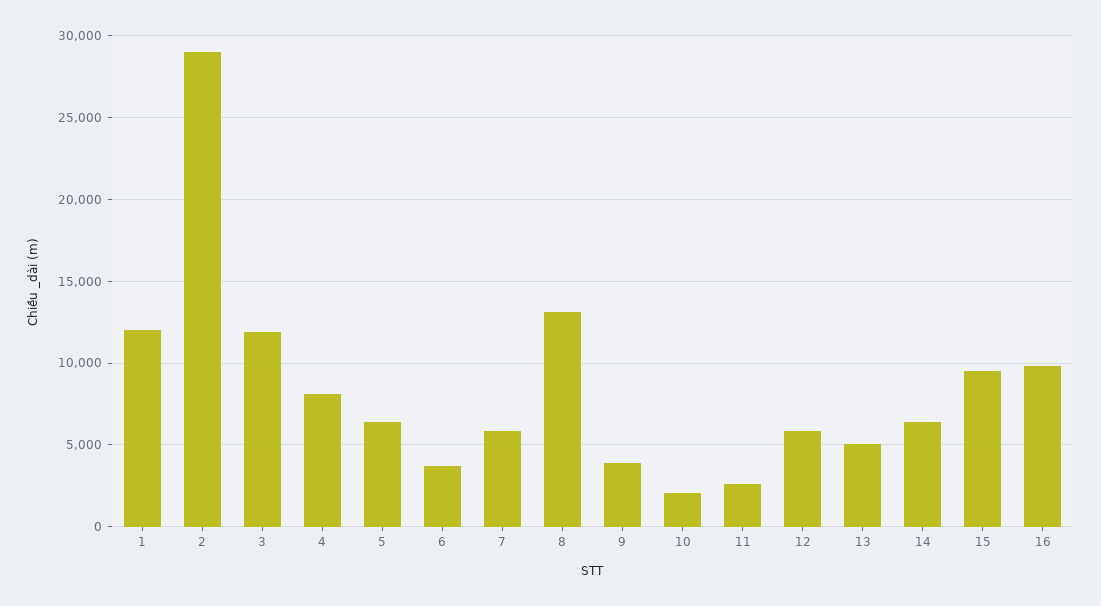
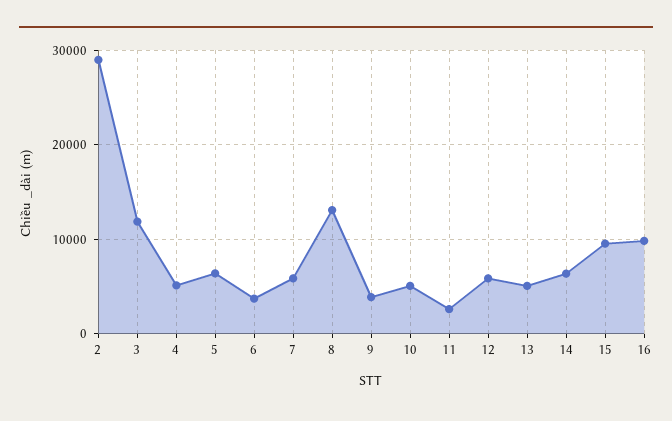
1: 12000 -> none
4: 8000 -> 5000
10: 2000 -> 5000

